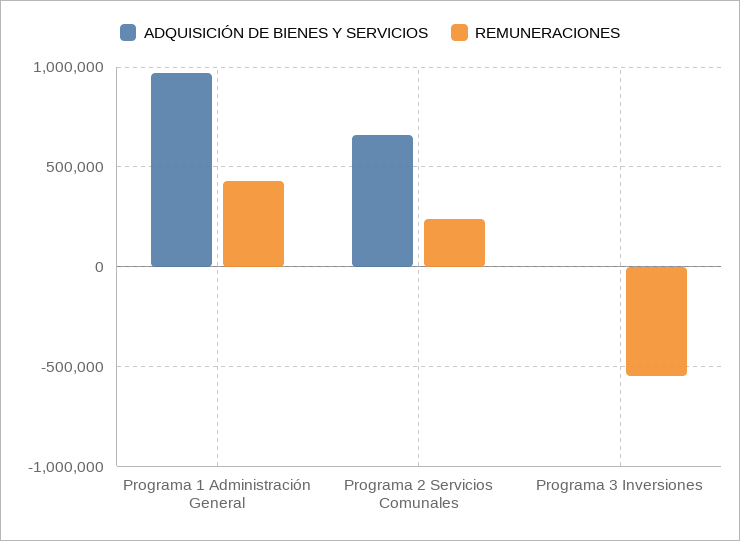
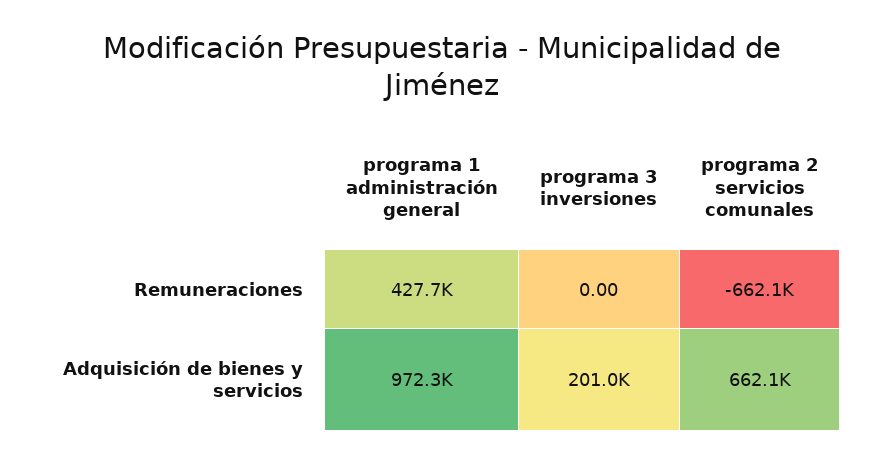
REMUNERACIONES, Programa 2 Servicios Comunales: 250000 -> -662100
ADQUISICIÓN DE BIENES Y SERVICIOS, Programa 3 Inversiones: 0 -> 201000
REMUNERACIONES, Programa 3 Inversiones: -550000 -> 0

